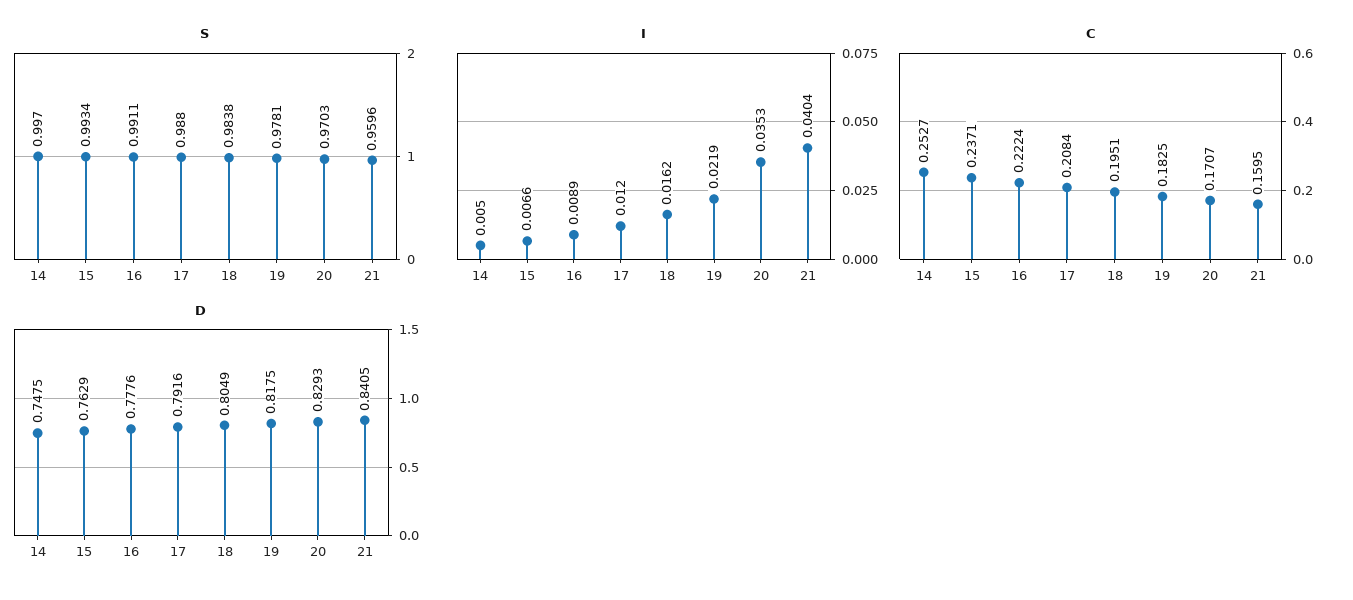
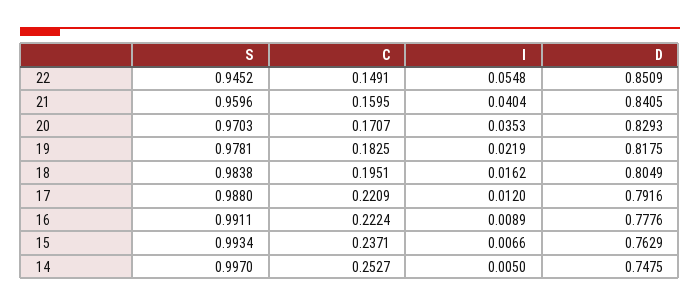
C, 17: 0.2084 -> 0.2209
S, 22: none -> 0.9452
C, 22: none -> 0.1491
I, 22: none -> 0.0548
D, 22: none -> 0.8509

